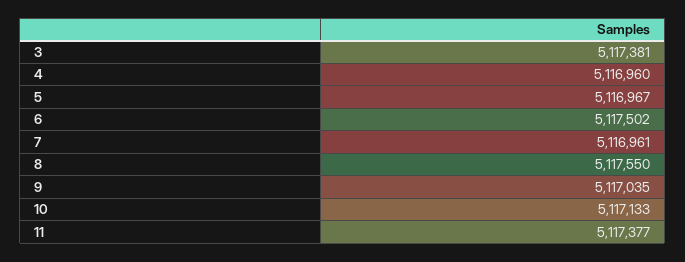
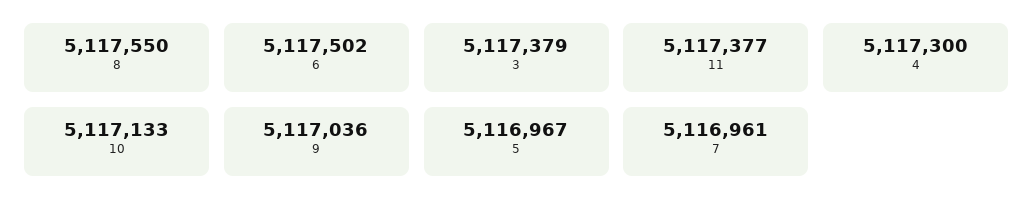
3: 5117381 -> 5117379
4: 5116960 -> 5117300
9: 5117035 -> 5117036

